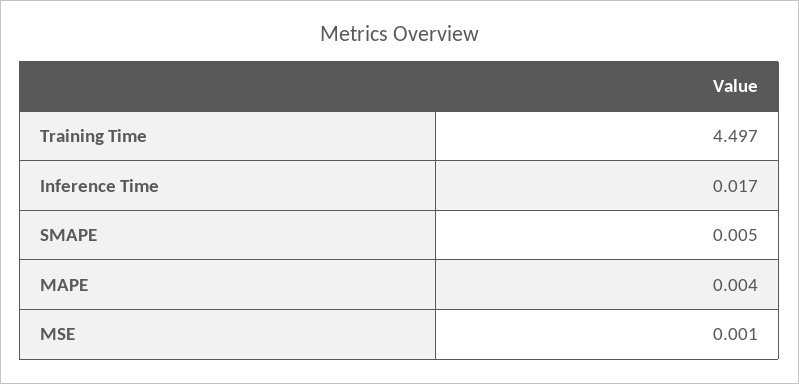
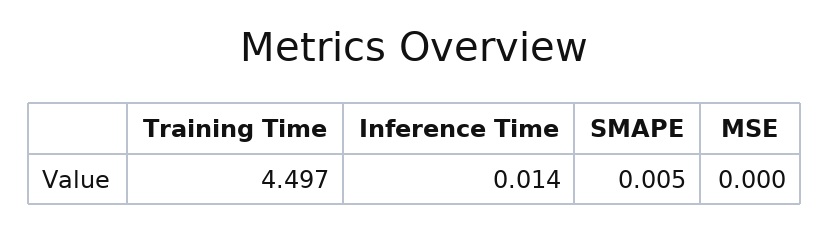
Inference Time: 0.017 -> 0.014
MAPE: 0.004 -> none
MSE: 0.001 -> 0

